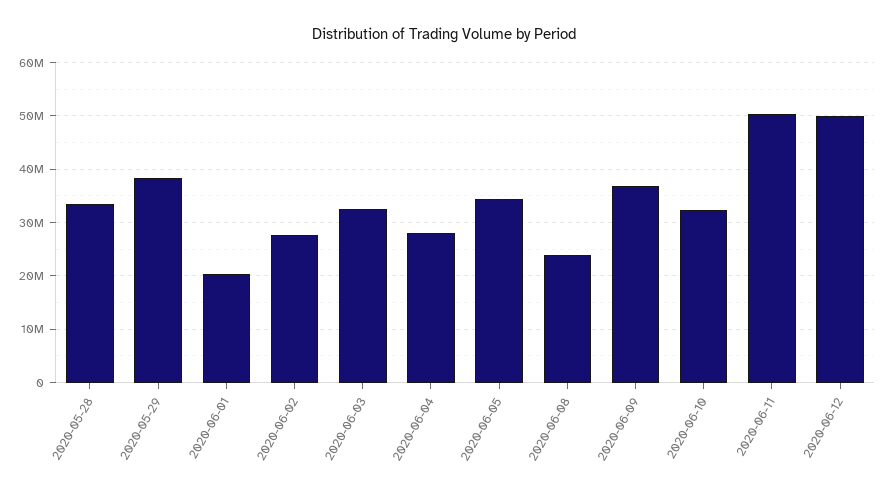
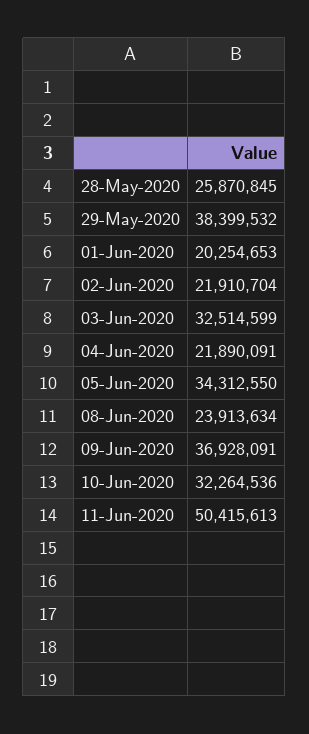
2020-05-28: 34000000 -> 25870845
2020-06-02: 28000000 -> 21910704
2020-06-04: 28000000 -> 21890091
2020-06-12: 50000000 -> none

